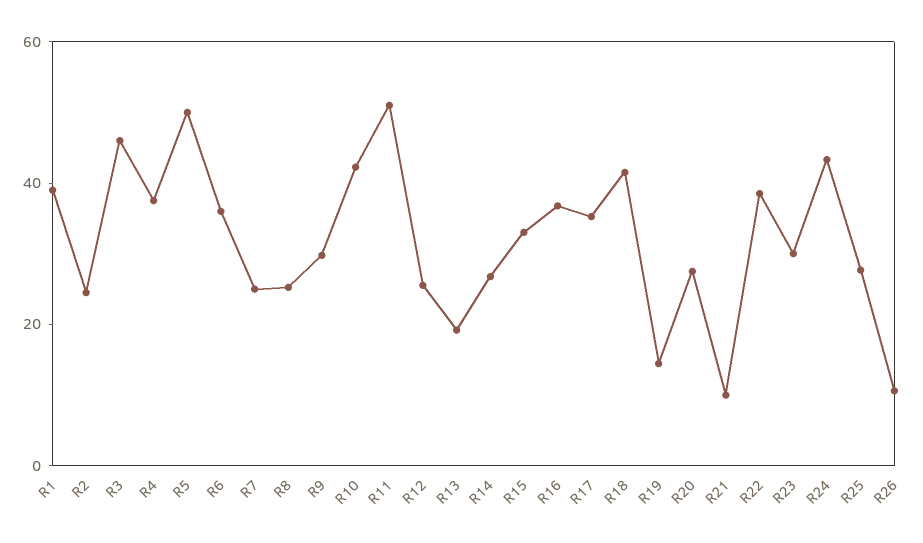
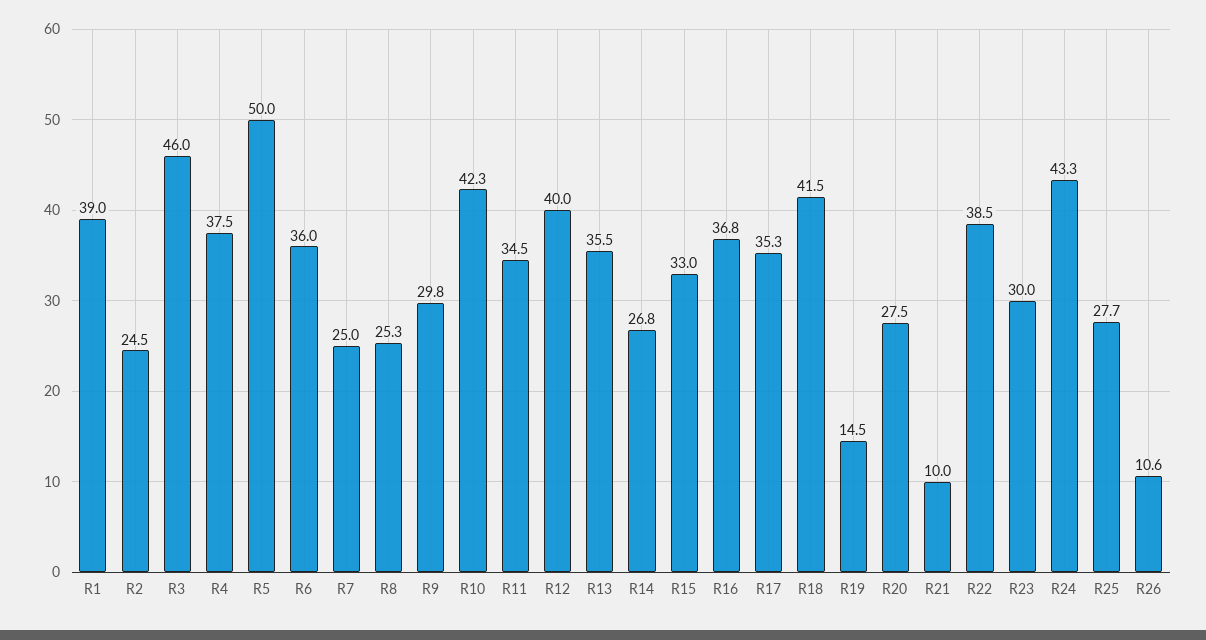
R11: 50 -> 34.5
R12: 25 -> 40
R13: 20 -> 35.5

